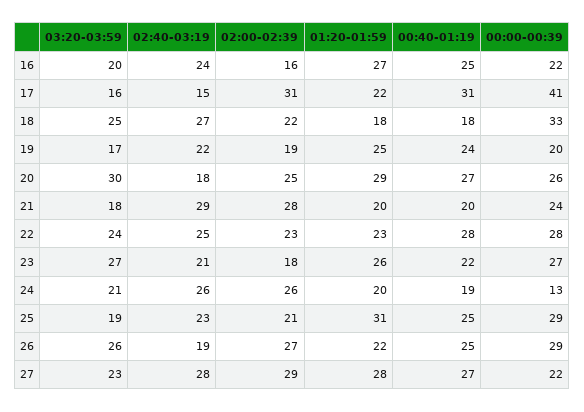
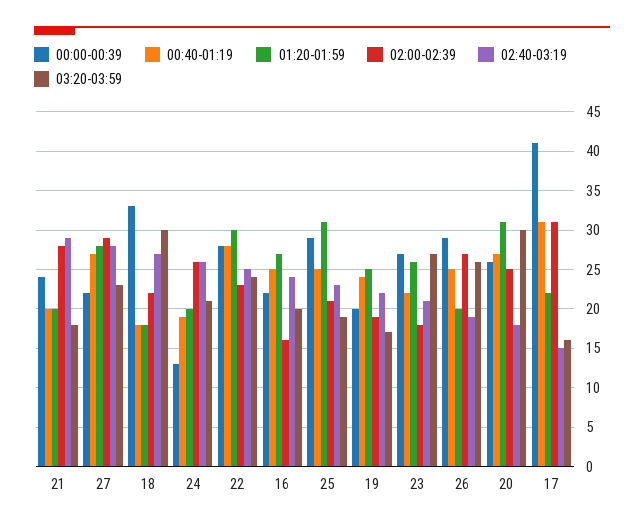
03:20-03:59, 18: 25 -> 30
01:20-01:59, 20: 29 -> 31
01:20-01:59, 22: 23 -> 30
01:20-01:59, 26: 22 -> 20

